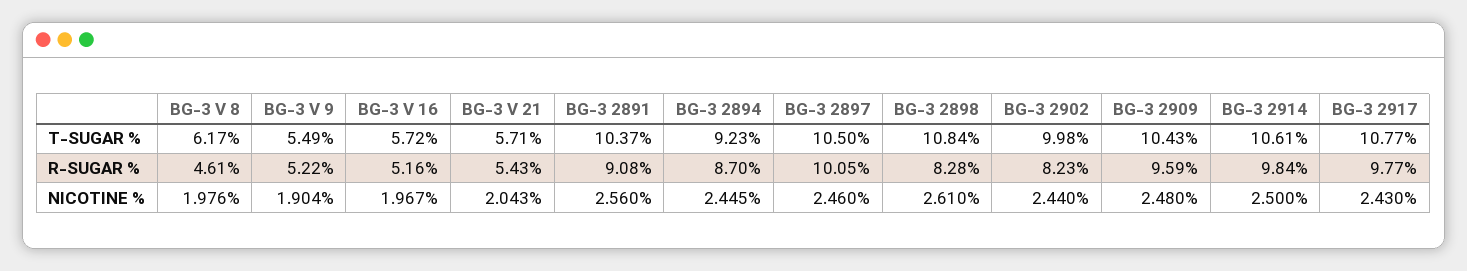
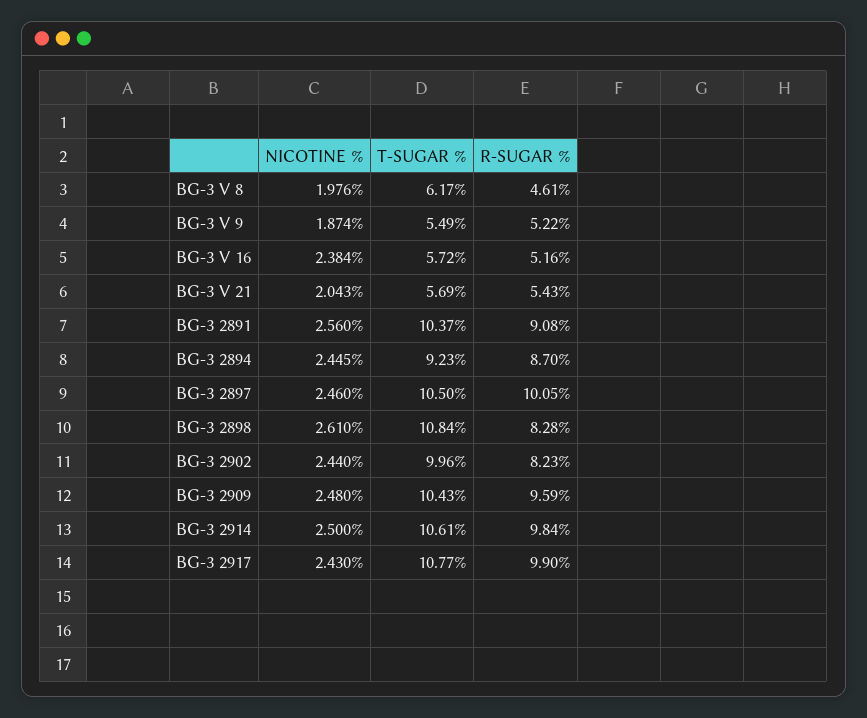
BG-3 V 21, T-SUGAR %: 5.71 -> 5.69
BG-3 2902, T-SUGAR %: 9.98 -> 9.96
BG-3 2917, R-SUGAR %: 9.77 -> 9.9
BG-3 V 9, NICOTINE %: 1.904 -> 1.874
BG-3 V 16, NICOTINE %: 1.967 -> 2.384

